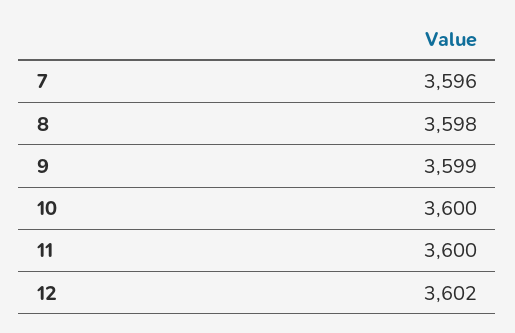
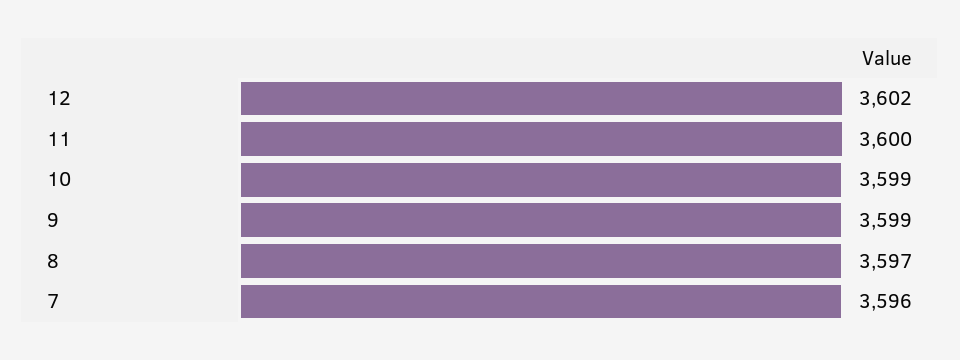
8: 3598 -> 3597
10: 3600 -> 3599

